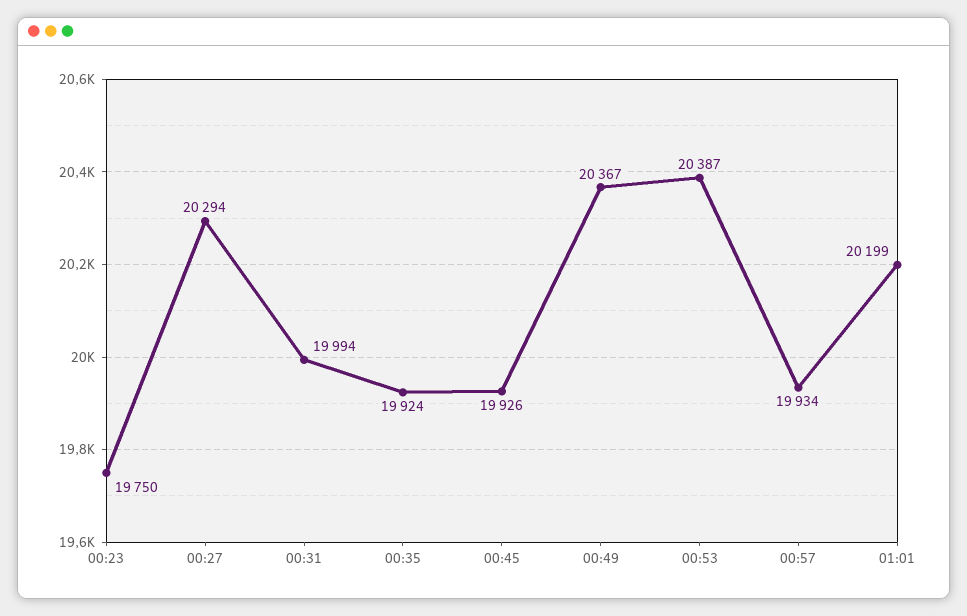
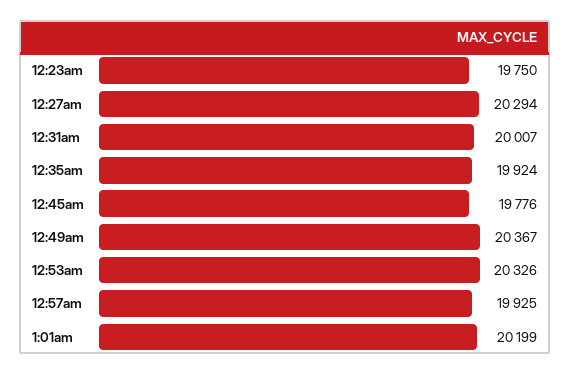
00:31: 19994 -> 20007
00:45: 19926 -> 19776
00:53: 20387 -> 20326
00:57: 19934 -> 19925

